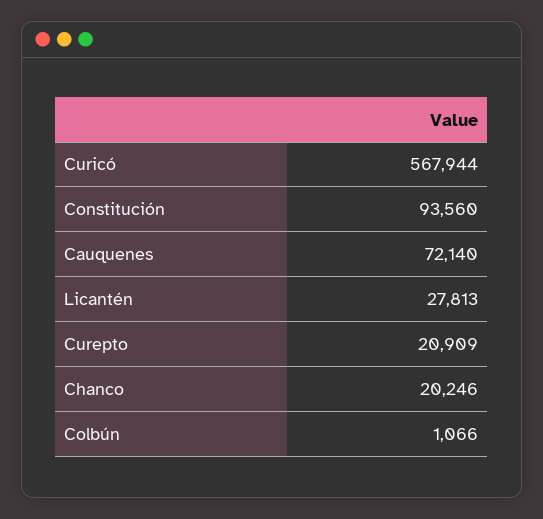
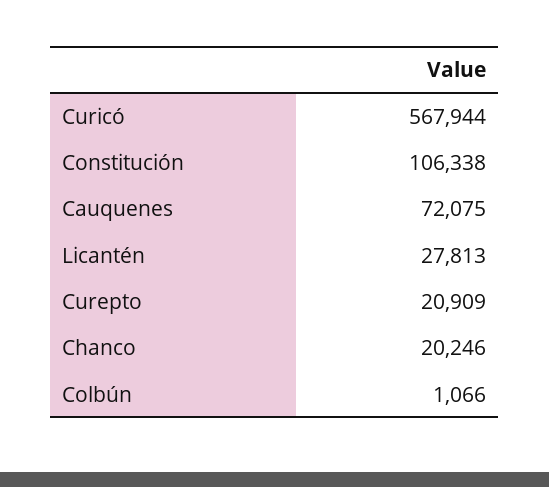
Constitución: 93560 -> 106338
Cauquenes: 72140 -> 72075

